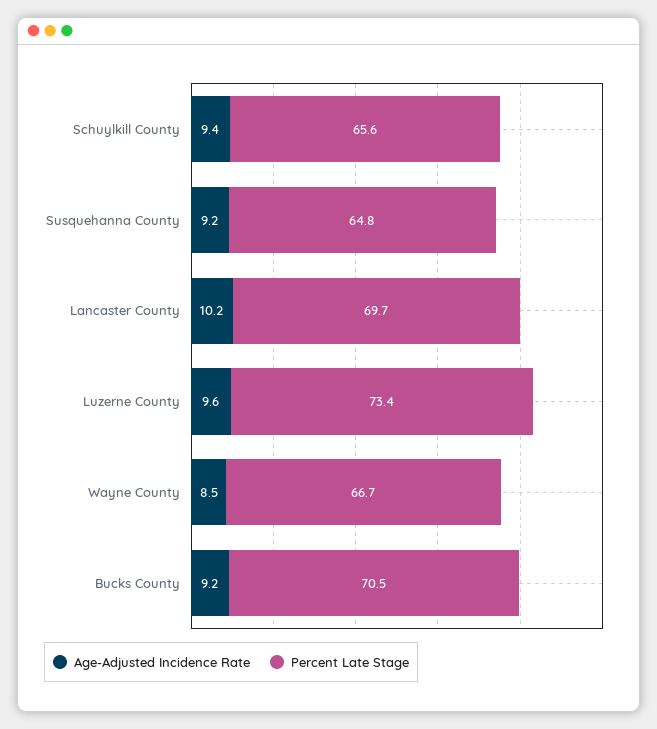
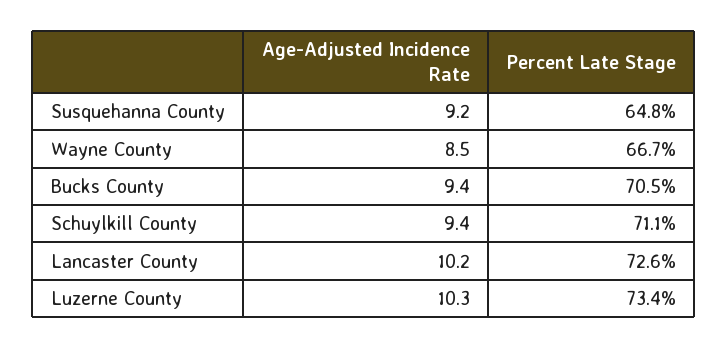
Percent Late Stage, Schuylkill County: 65.6 -> 71.1
Percent Late Stage, Lancaster County: 69.7 -> 72.6
Age-Adjusted Incidence Rate, Luzerne County: 9.6 -> 10.3
Age-Adjusted Incidence Rate, Bucks County: 9.2 -> 9.4

